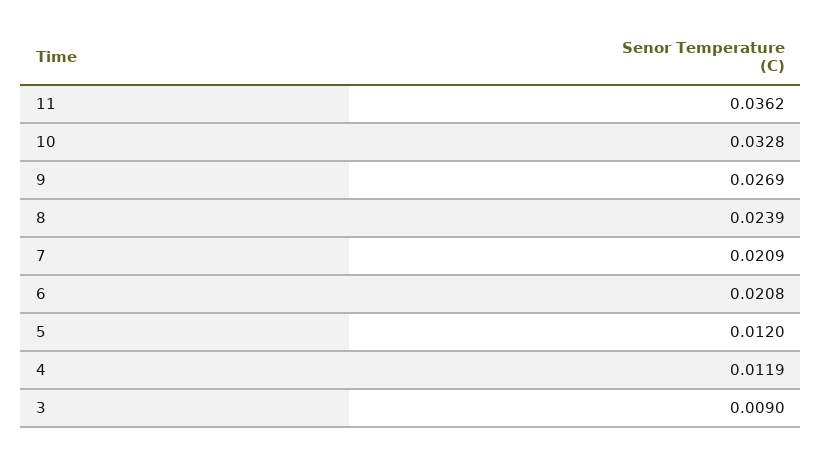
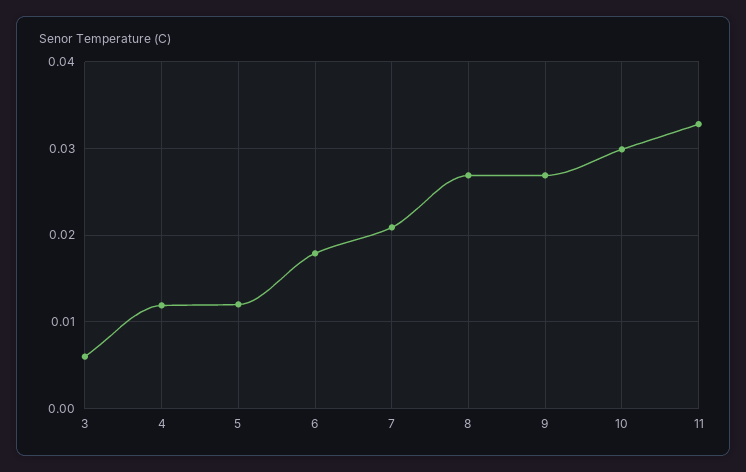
11: 0.0362 -> 0.033
10: 0.0328 -> 0.03
8: 0.0239 -> 0.027
6: 0.0208 -> 0.018
3: 0.009 -> 0.006

